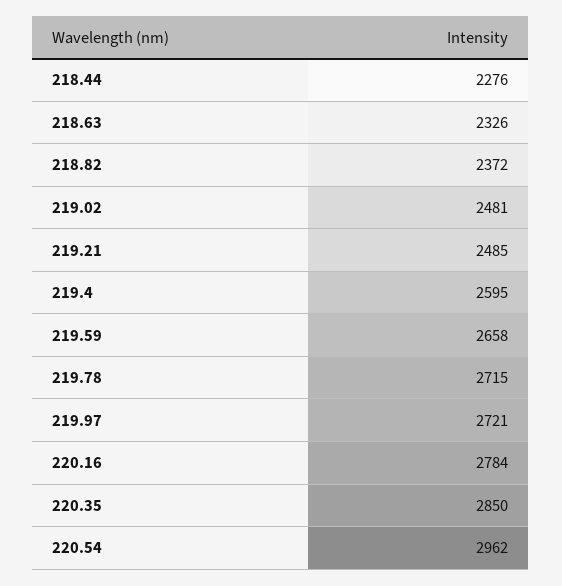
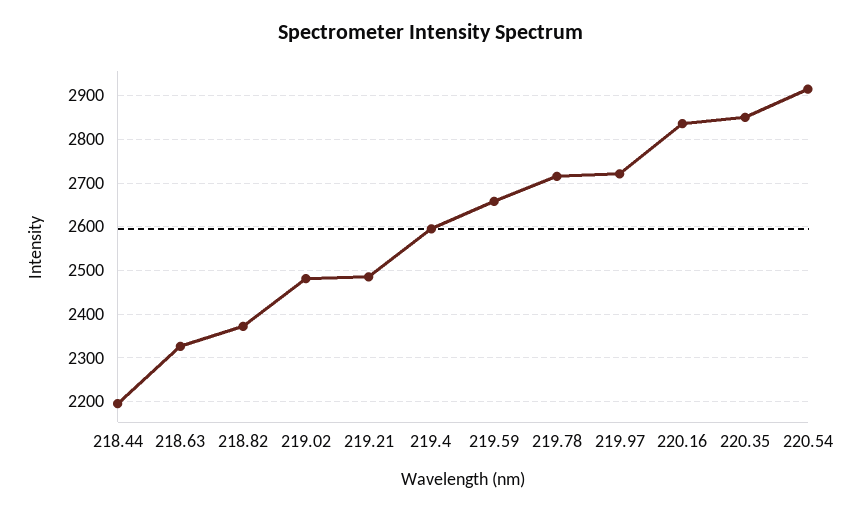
218.44: 2276 -> 2200
220.16: 2784 -> 2840
220.54: 2962 -> 2920

